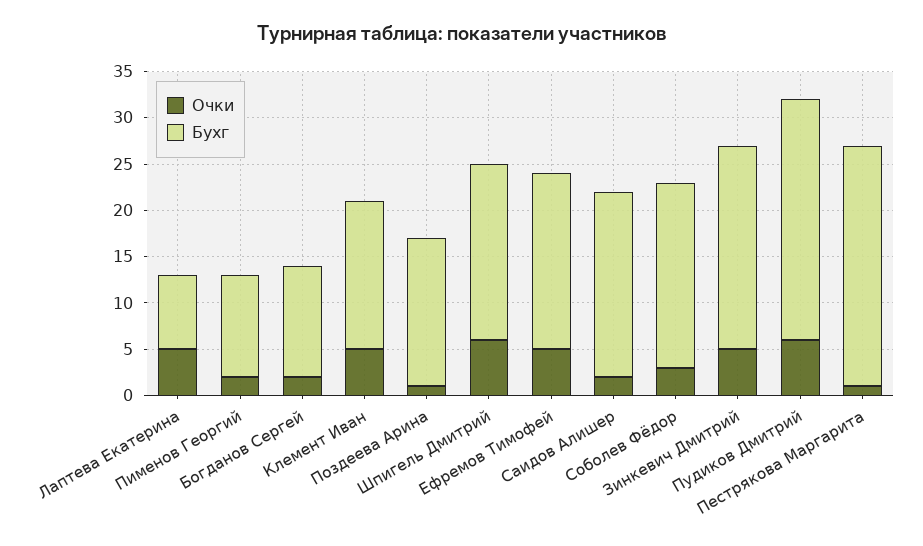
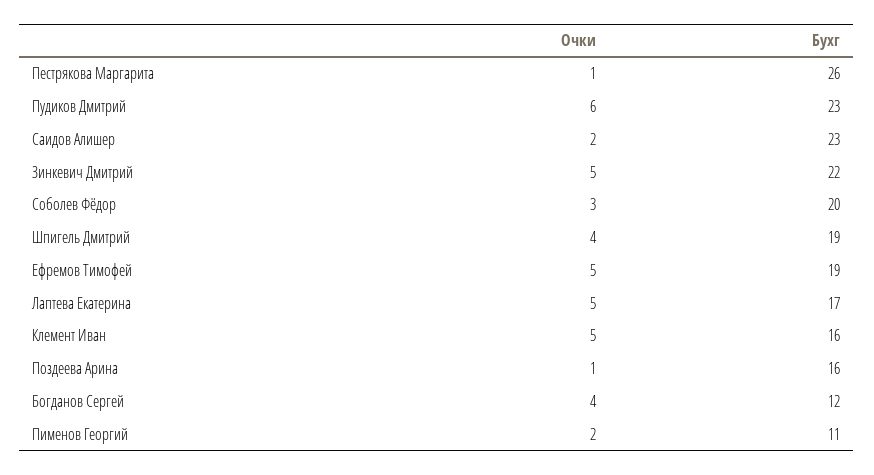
Бухг, Лаптева Екатерина: 8 -> 17
Очки, Богданов Сергей: 2 -> 4
Очки, Шпигель Дмитрий: 6 -> 4
Бухг, Саидов Алишер: 20 -> 23
Бухг, Пудиков Дмитрий: 26 -> 23

